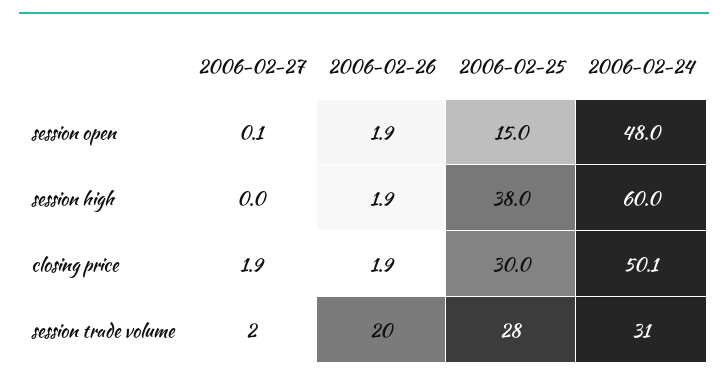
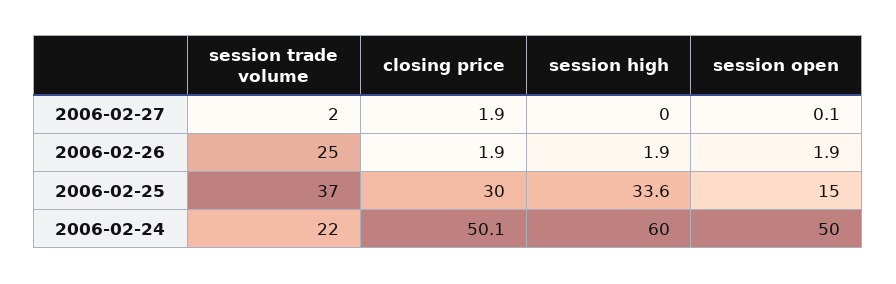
2006-02-24, session open: 48 -> 50
2006-02-25, session high: 38 -> 33.6
2006-02-26, session trade volume: 20 -> 25
2006-02-25, session trade volume: 28 -> 37
2006-02-24, session trade volume: 31 -> 22

